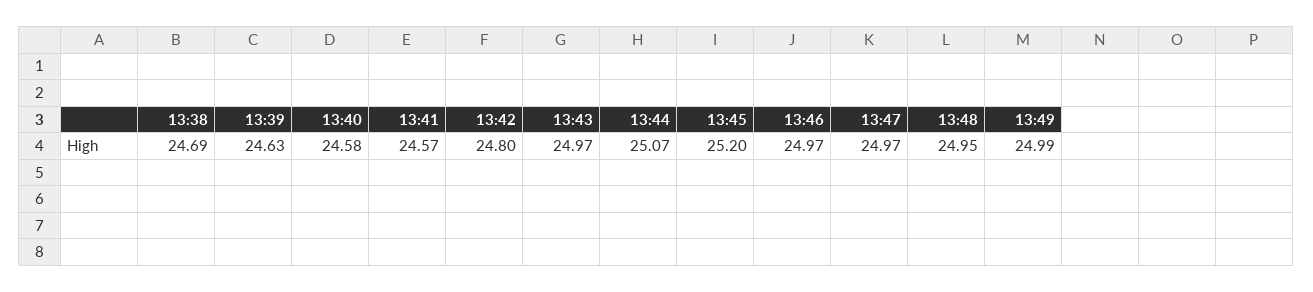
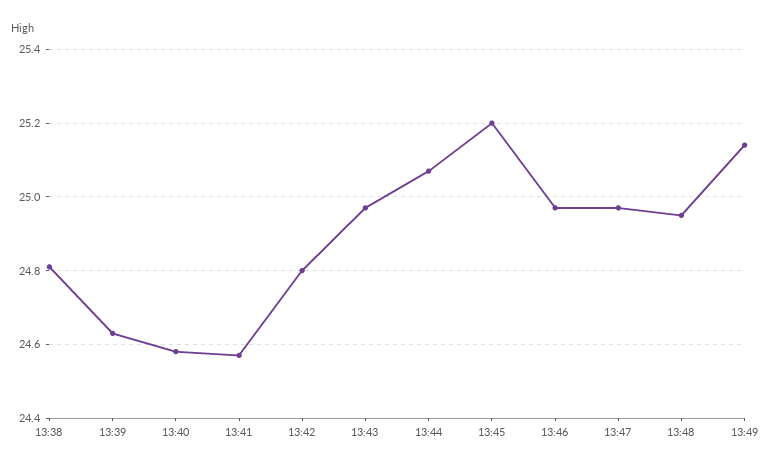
13:38: 24.69 -> 24.8
13:49: 24.99 -> 25.15

